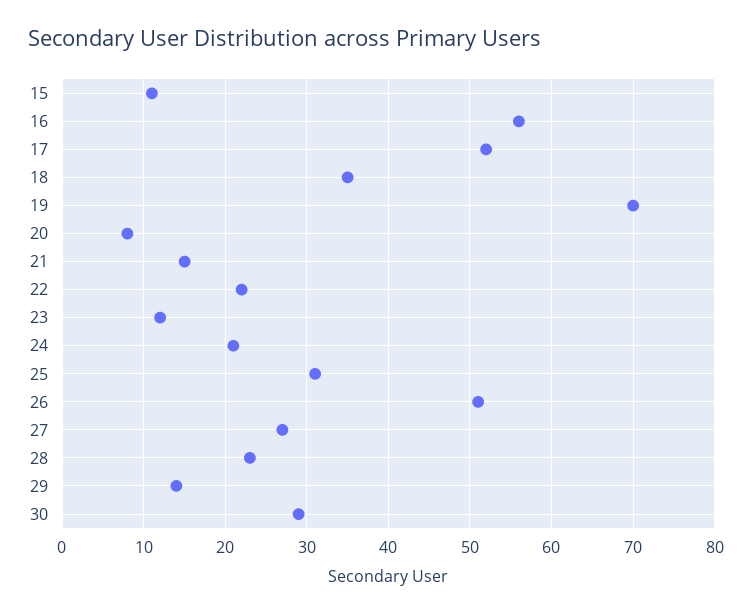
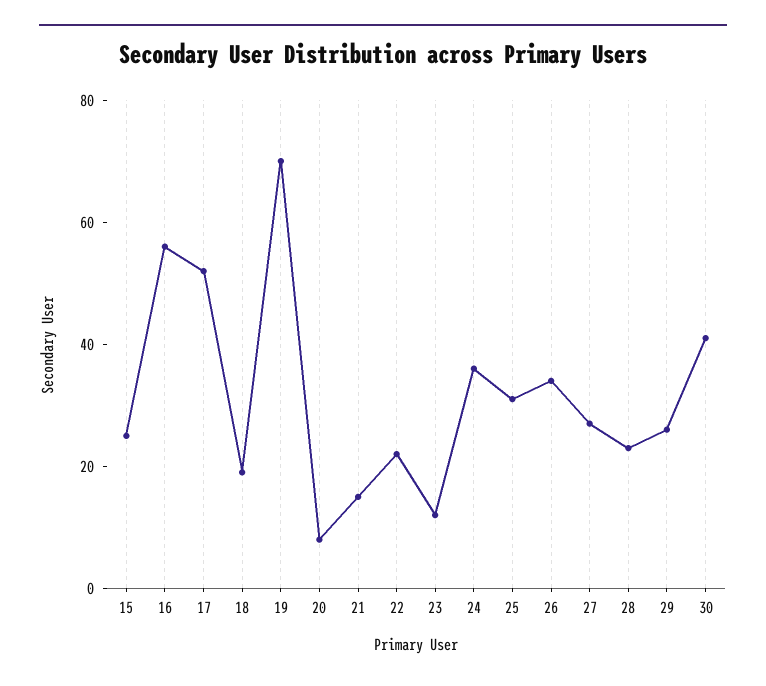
15: 11 -> 25
18: 35 -> 20
24: 21 -> 35
26: 51 -> 35
29: 14 -> 25
30: 29 -> 40

